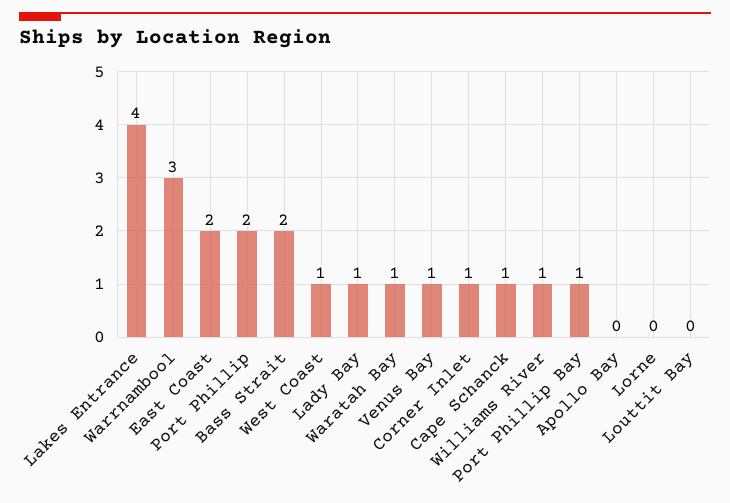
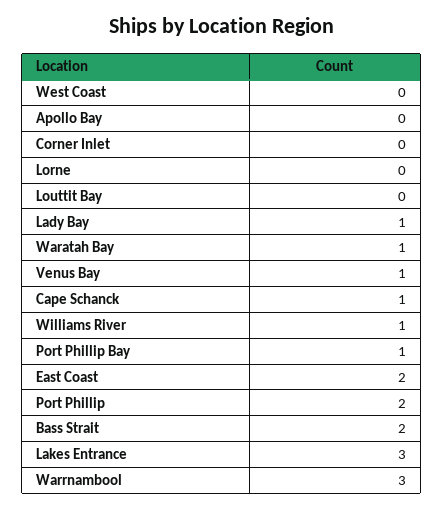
Lakes Entrance: 4 -> 3
West Coast: 1 -> 0
Corner Inlet: 1 -> 0

